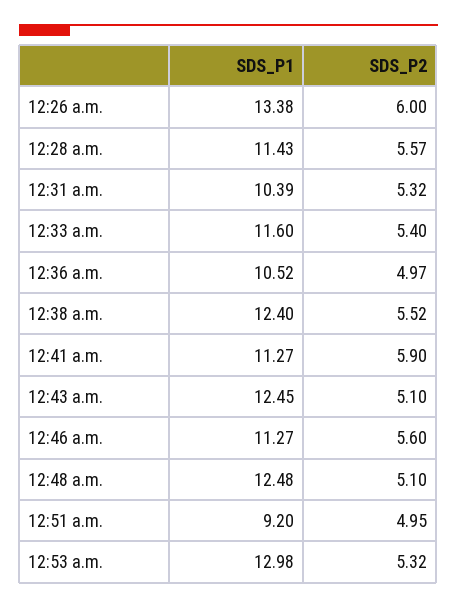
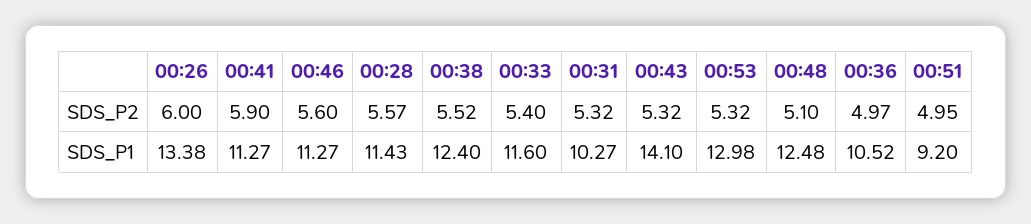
SDS_P1, 12:31 a.m.: 10.39 -> 10.27
SDS_P1, 12:43 a.m.: 12.45 -> 14.1
SDS_P2, 12:43 a.m.: 5.1 -> 5.32

